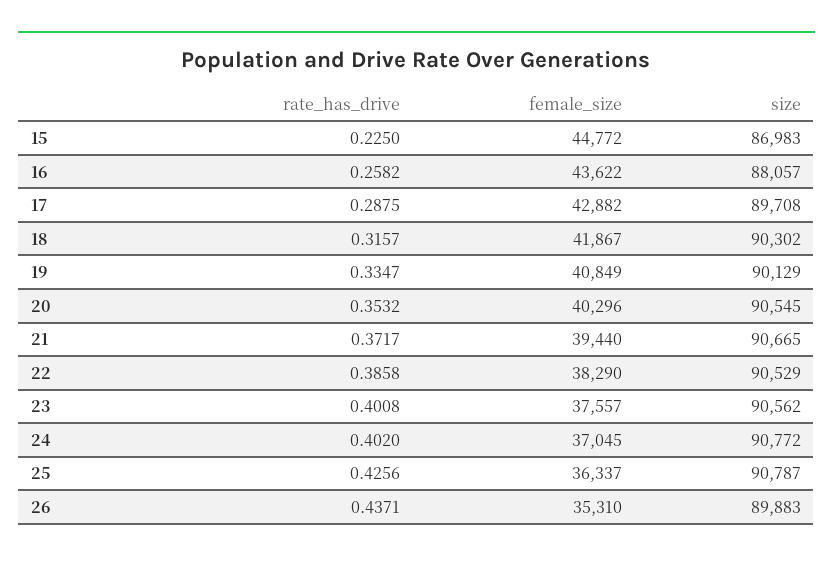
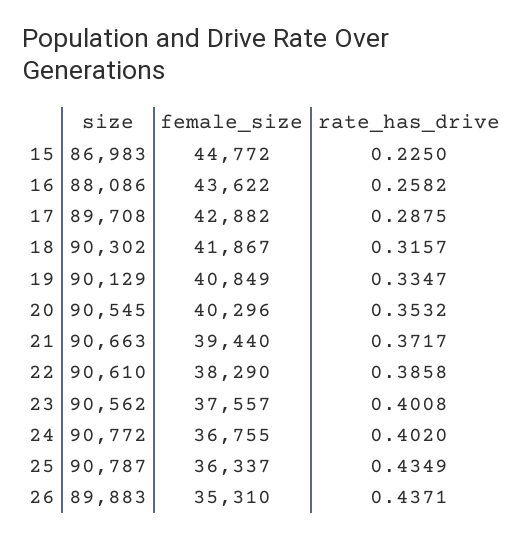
size, 16: 88057 -> 88086
size, 21: 90665 -> 90663
size, 22: 90529 -> 90610
female_size, 24: 37045 -> 36755
rate_has_drive, 25: 0.4256 -> 0.4349

